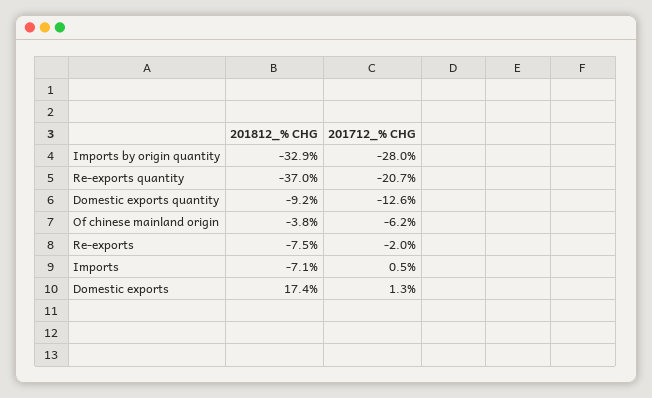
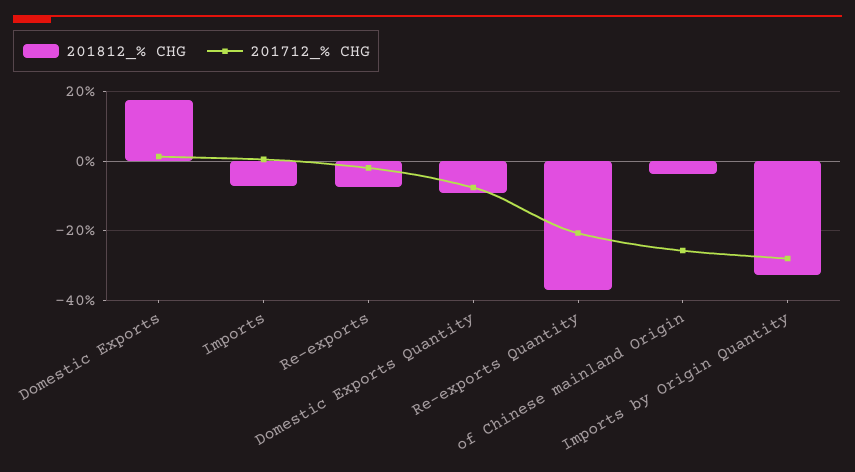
201712_% CHG, Domestic exports quantity: -12.6 -> -8
201712_% CHG, Of chinese mainland origin: -6.2 -> -26

